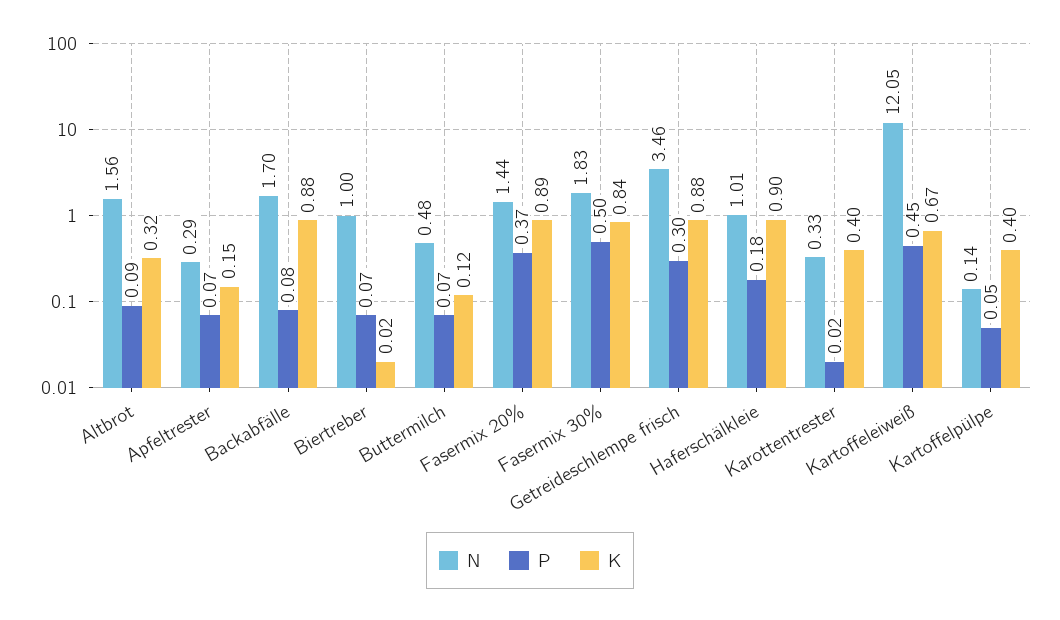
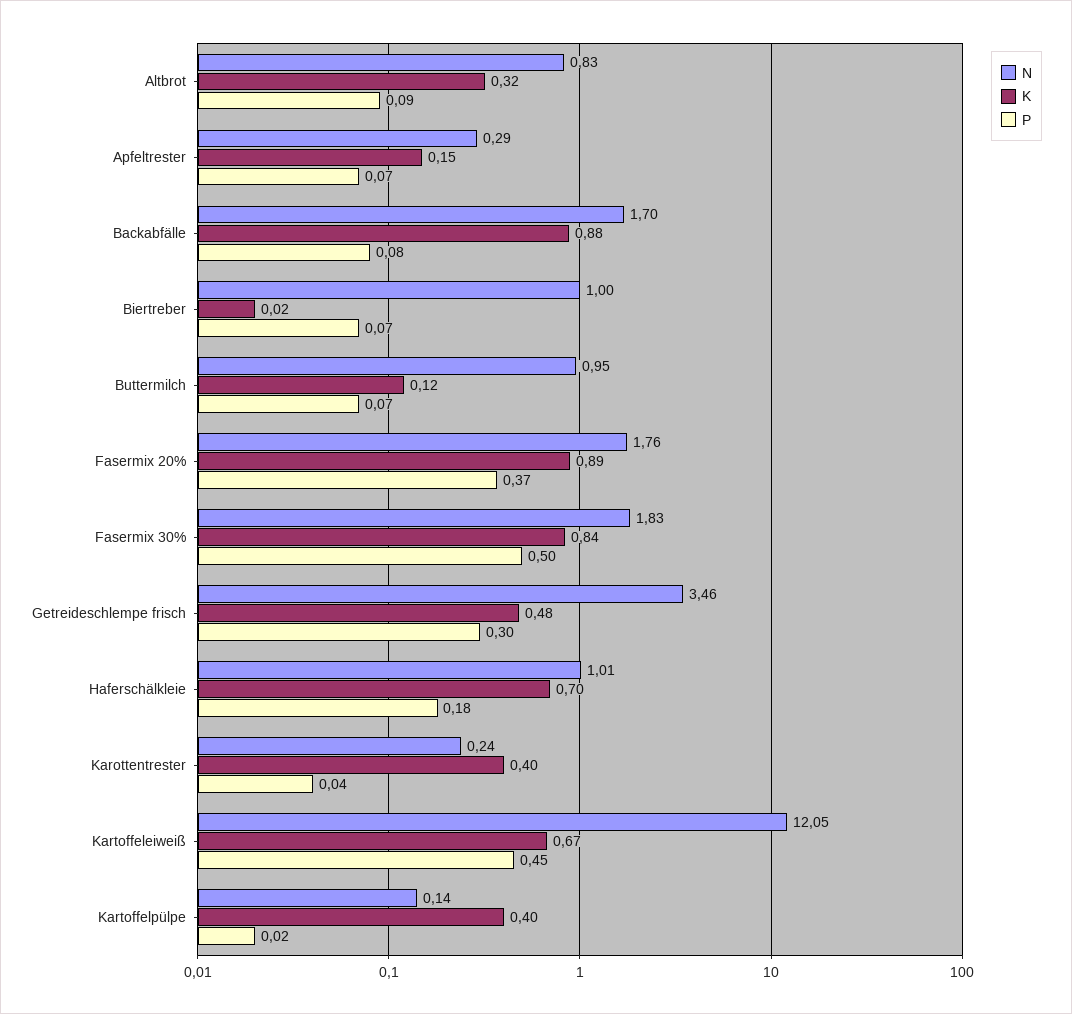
N, Altbrot: 1.56 -> 0.83
N, Buttermilch: 0.48 -> 0.95
N, Fasermix 20%: 1.44 -> 1.76
K, Getreideschlempe frisch: 0.88 -> 0.48
K, Haferschälkleie: 0.9 -> 0.7
N, Karottentrester: 0.33 -> 0.24
P, Karottentrester: 0.02 -> 0.04
P, Kartoffelpülpe: 0.05 -> 0.02

